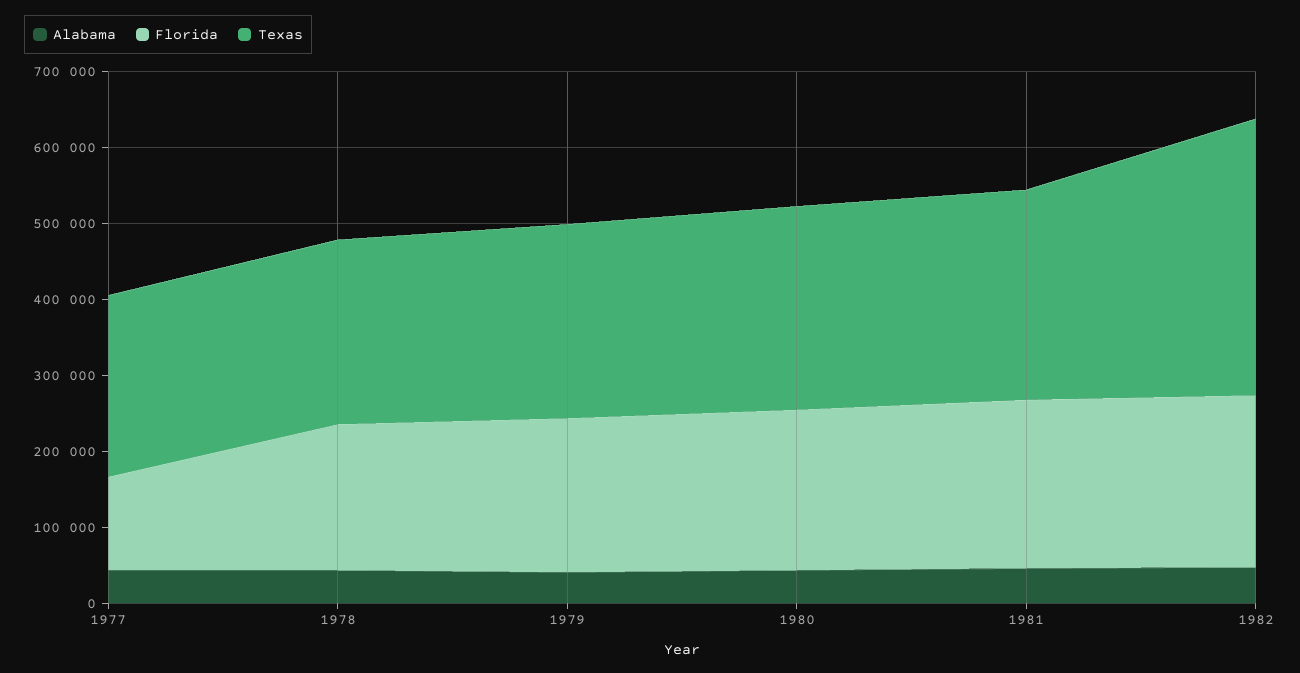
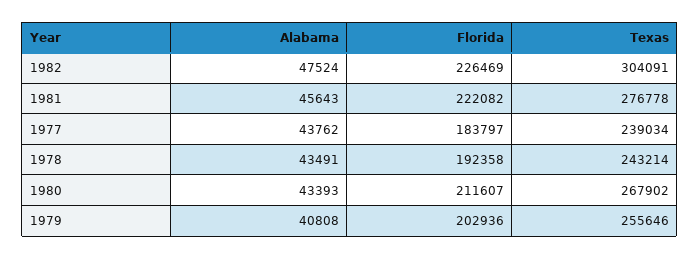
Florida, 1977: 120000 -> 183797
Texas, 1982: 360000 -> 304091

